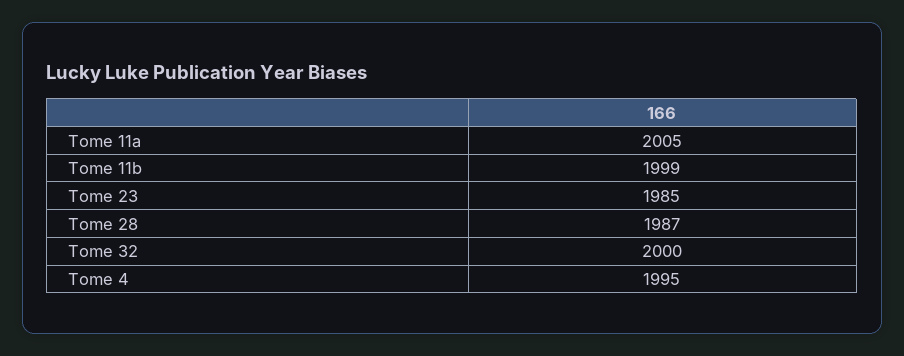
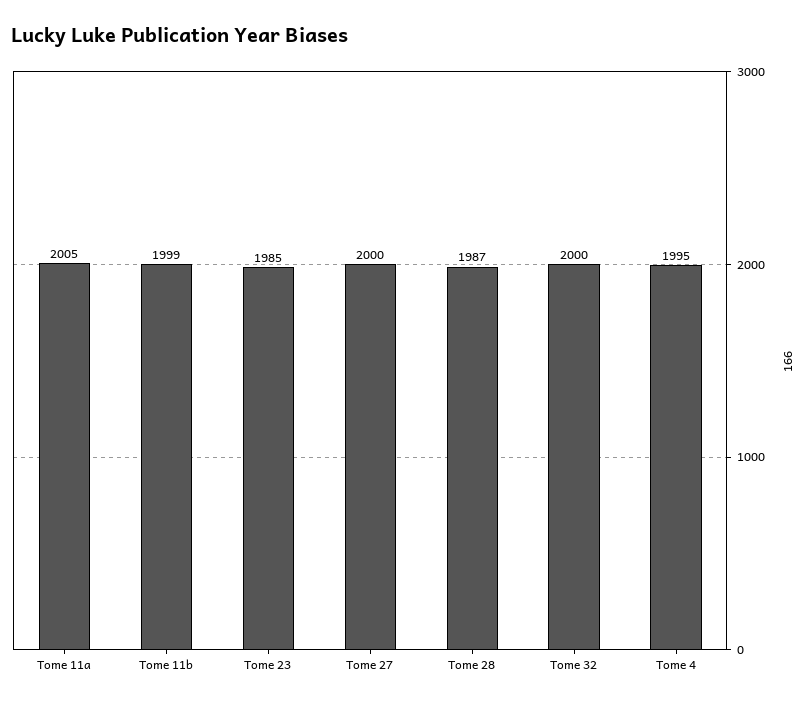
Tome 27: none -> 2000

